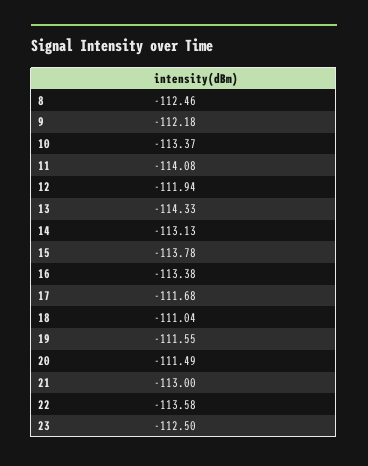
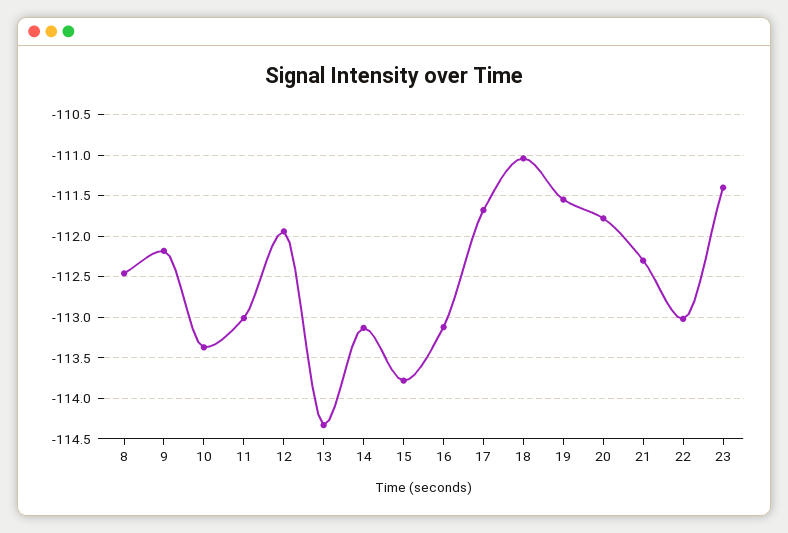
11: -114.08 -> -113
16: -113.38 -> -113.1
20: -111.49 -> -111.8
21: -113 -> -112.3
22: -113.58 -> -113
23: -112.5 -> -111.4

